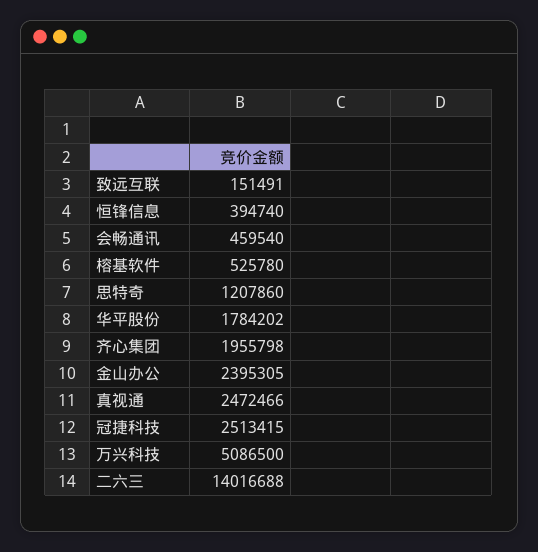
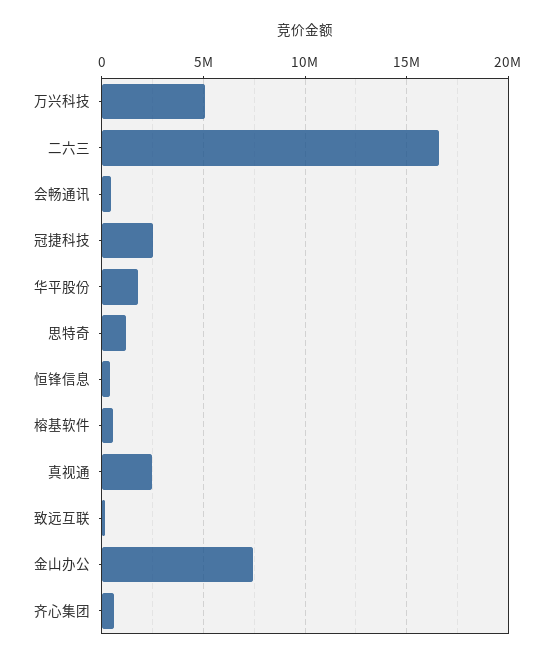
齐心集团: 1955798 -> 500000
金山办公: 2395305 -> 7500000
二六三: 14016688 -> 16500000

